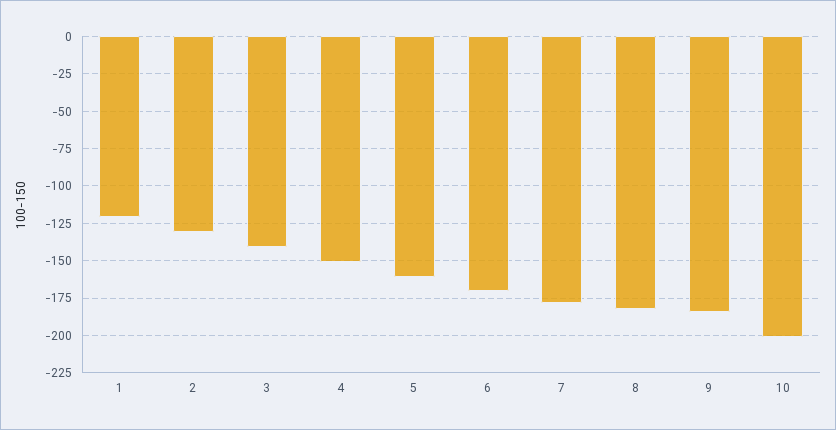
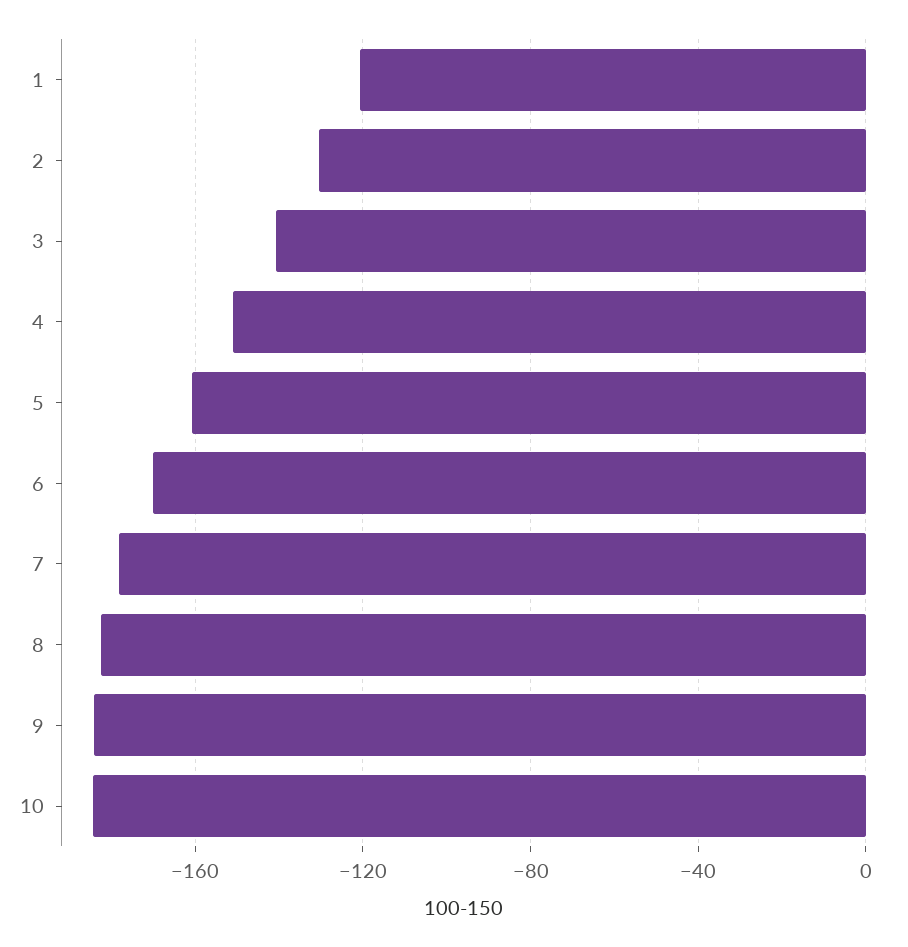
10: -200 -> -185

